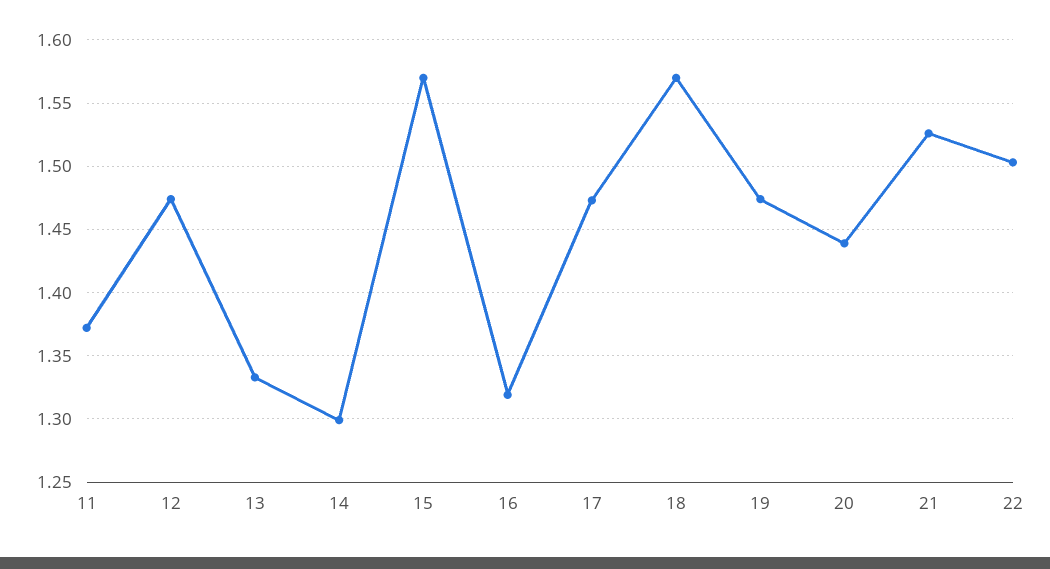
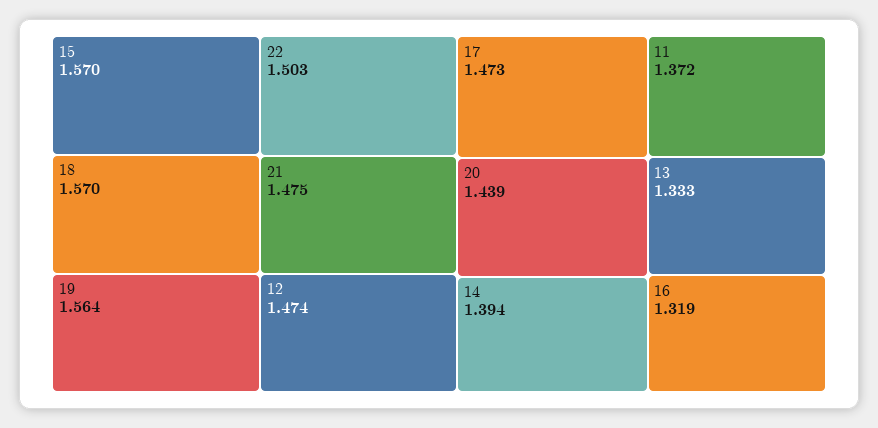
14: 1.3 -> 1.394
19: 1.475 -> 1.564
21: 1.525 -> 1.475

